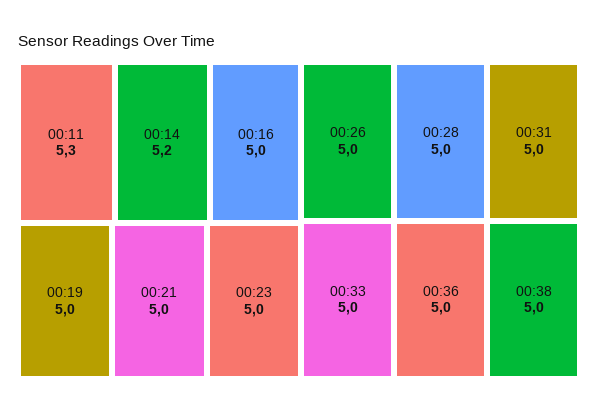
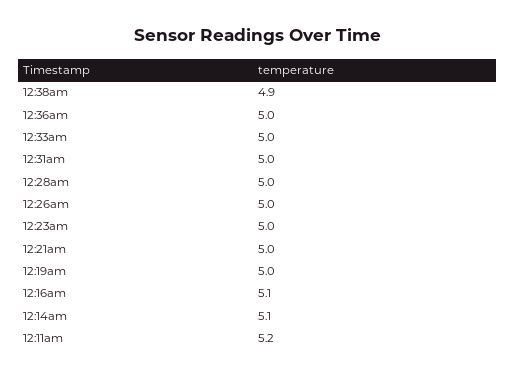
00:11: 5.3 -> 5.2
00:14: 5.2 -> 5.1
00:16: 5 -> 5.1
00:38: 5 -> 4.9

